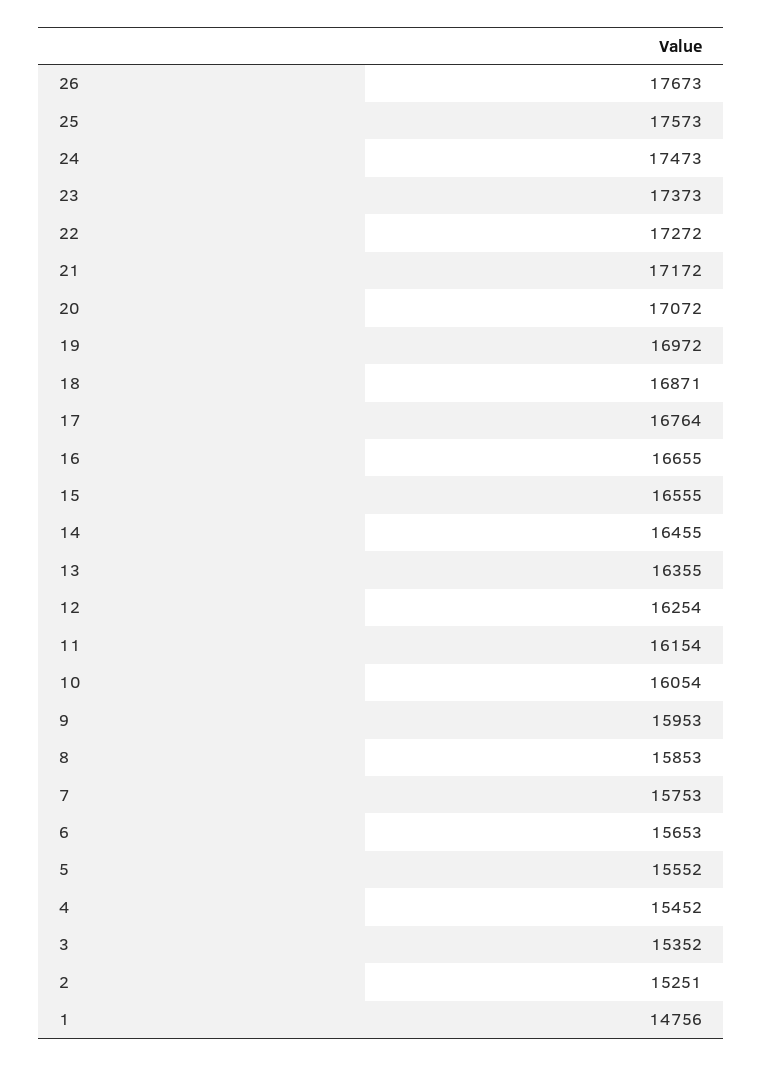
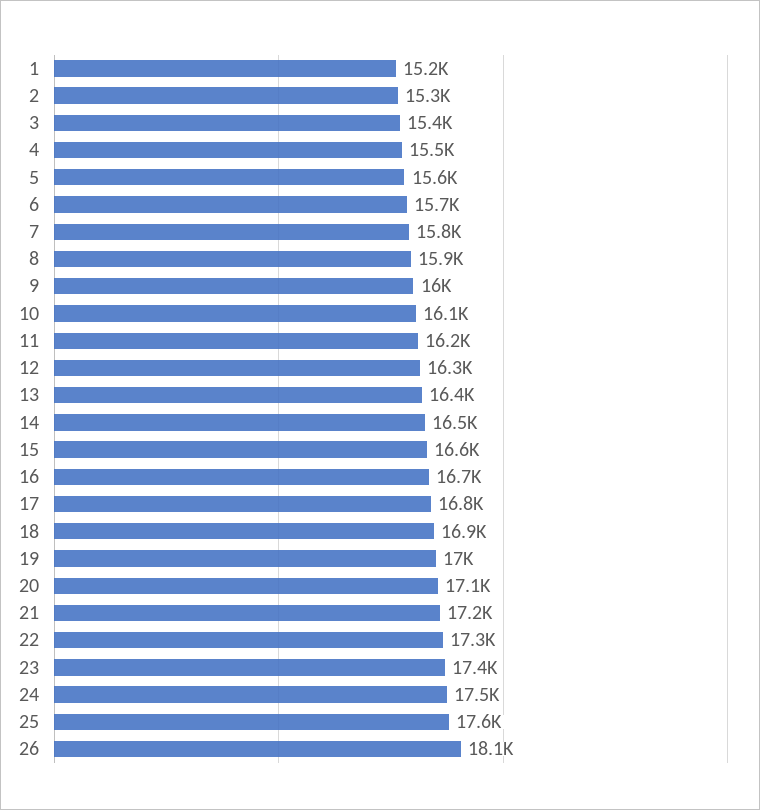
26: 17673 -> 18100
1: 14756 -> 15200

